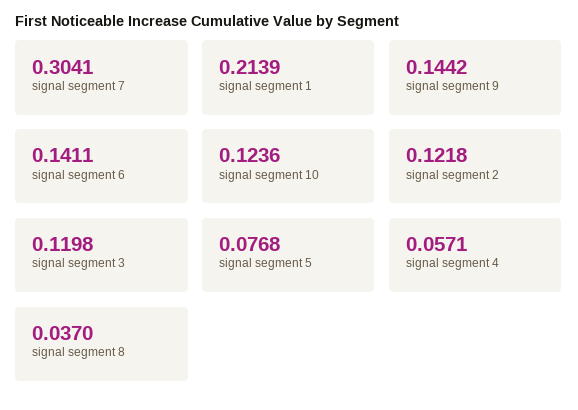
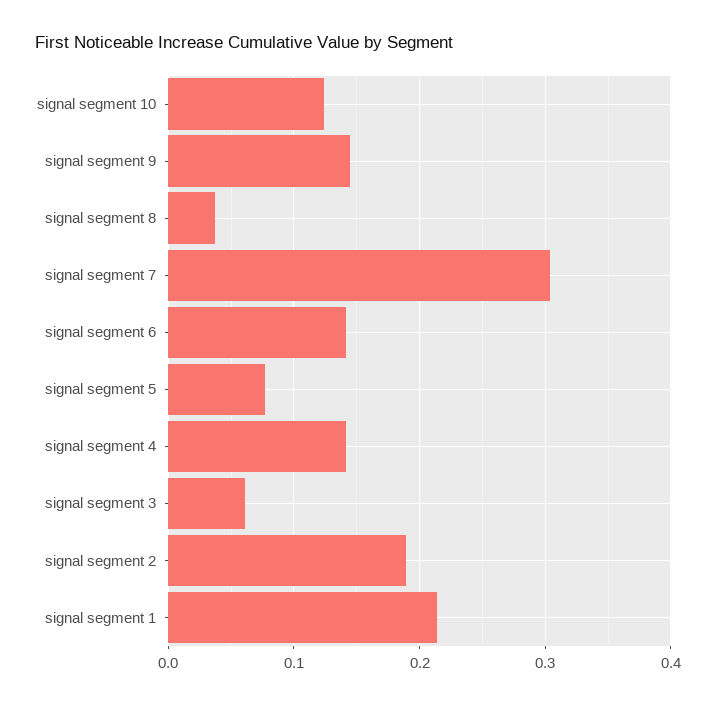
signal segment 2: 0.1218 -> 0.19
signal segment 3: 0.1198 -> 0.06
signal segment 4: 0.0571 -> 0.14

